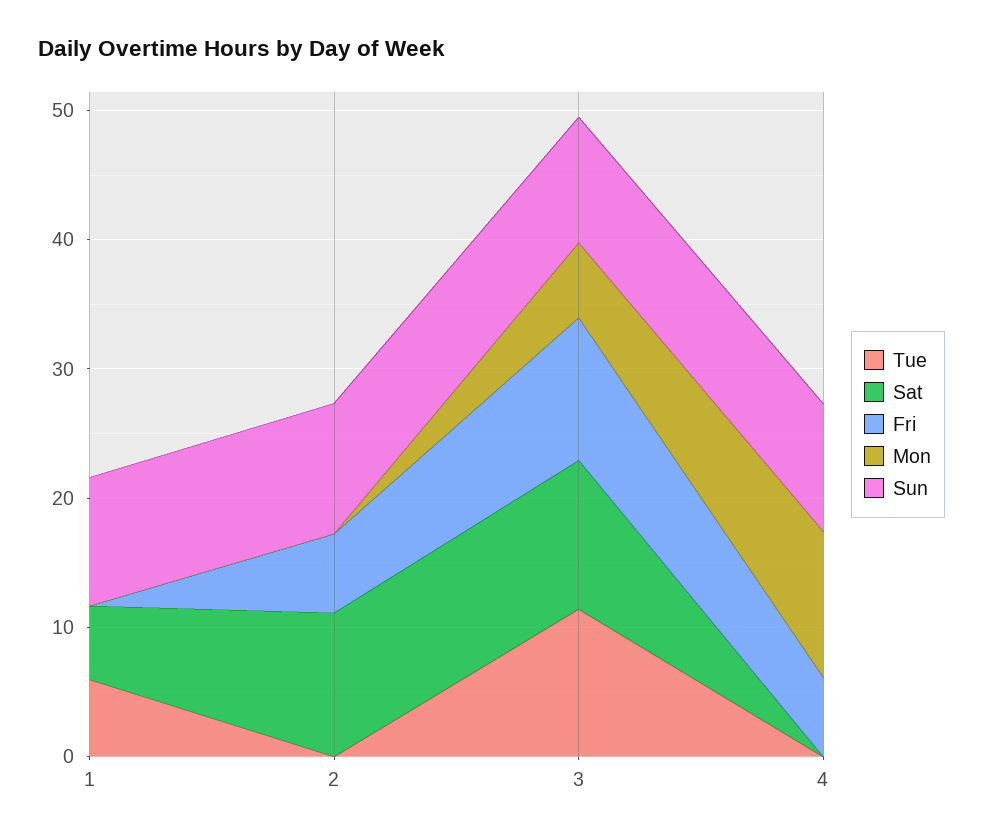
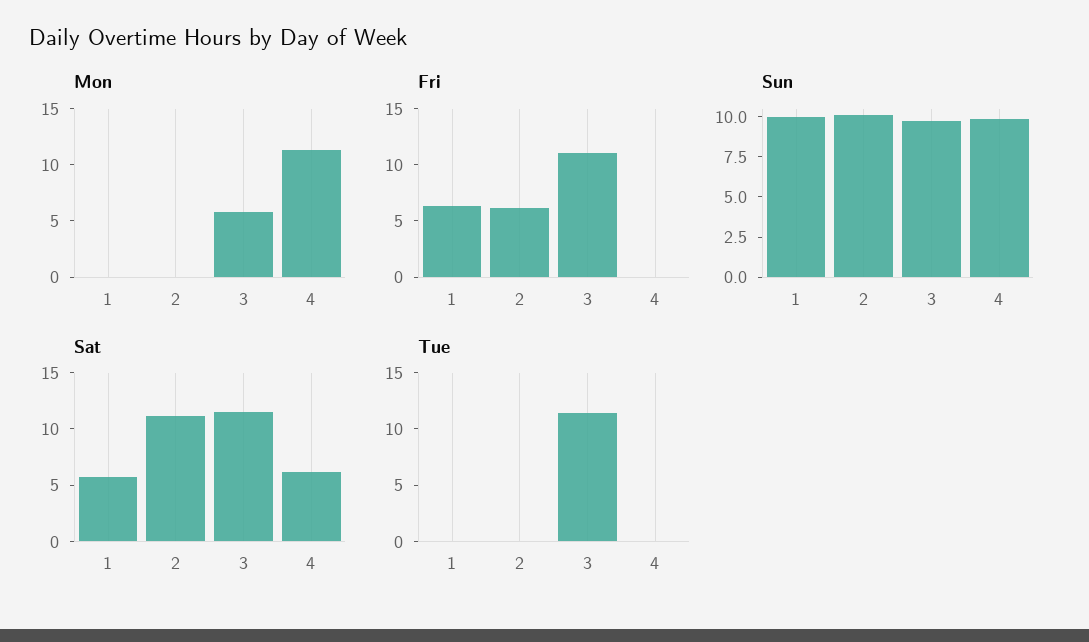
Tue, 1: 6 -> 0
Fri, 1: 0 -> 6
Sat, 4: 0 -> 6
Fri, 4: 6 -> 0

